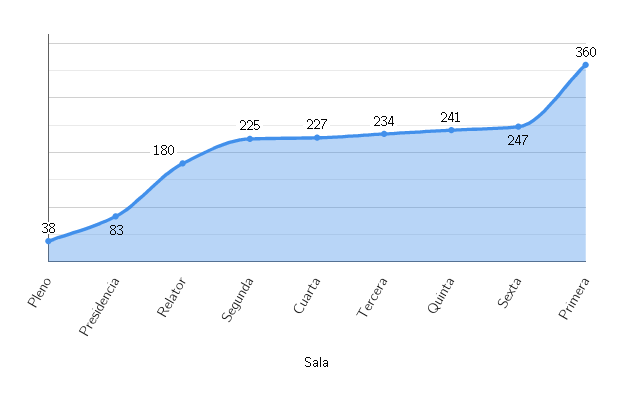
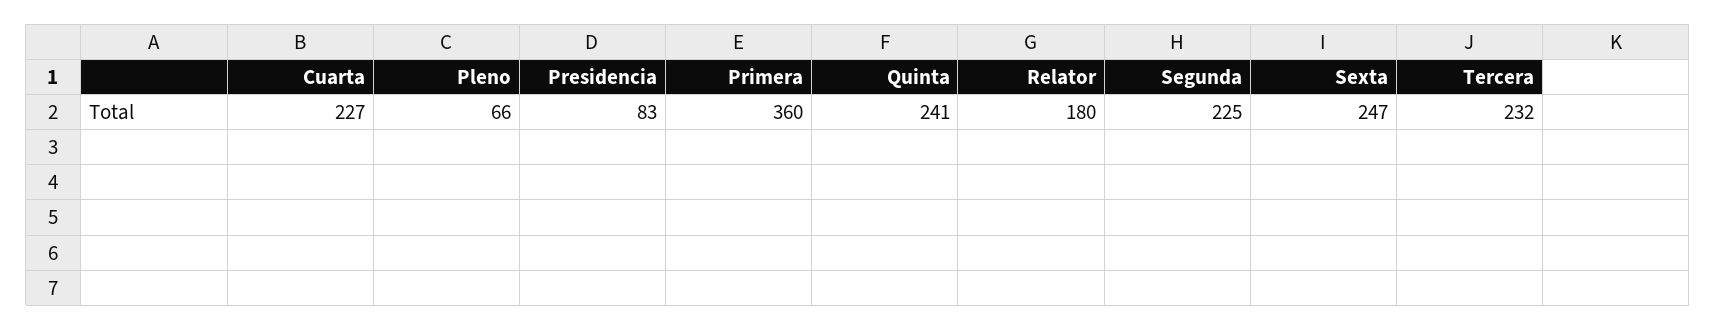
Pleno: 38 -> 66
Tercera: 234 -> 232

